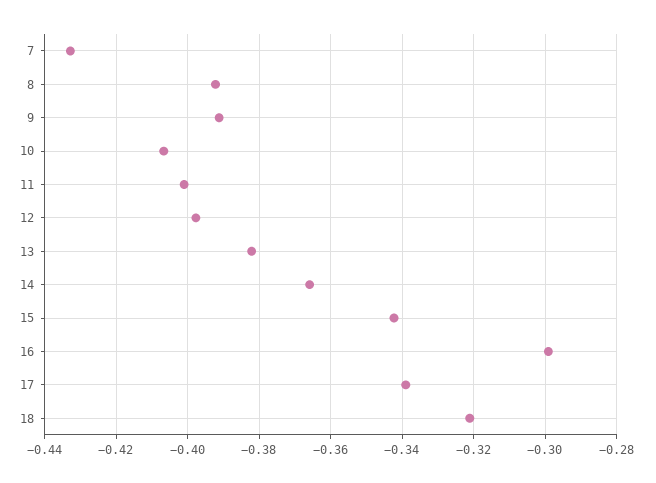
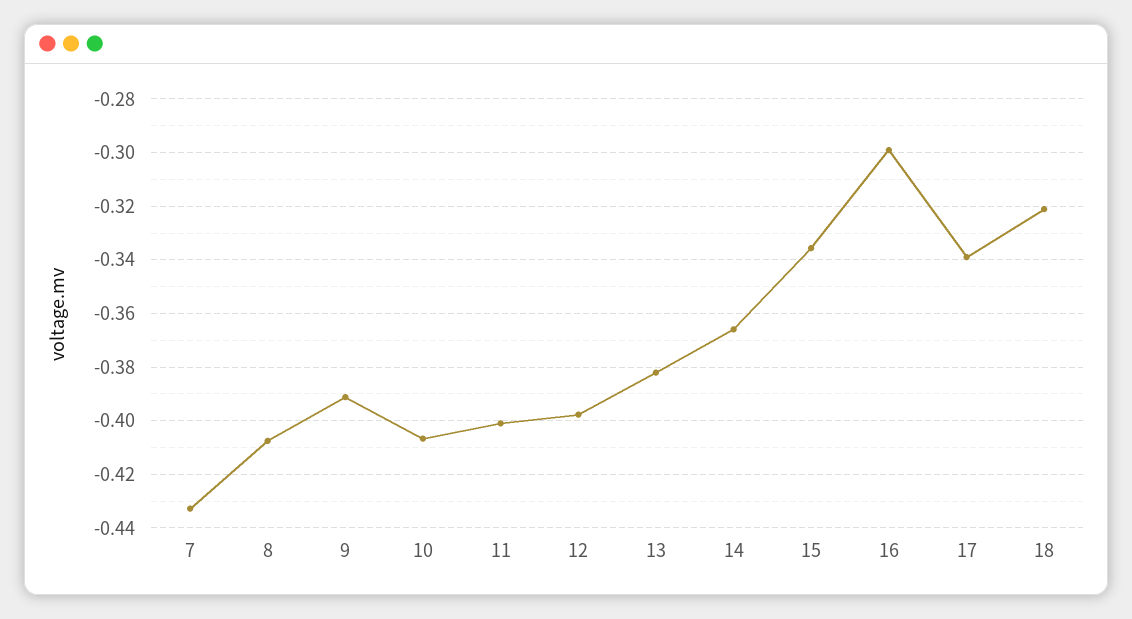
8: -0.392 -> -0.4075
15: -0.342 -> -0.335

